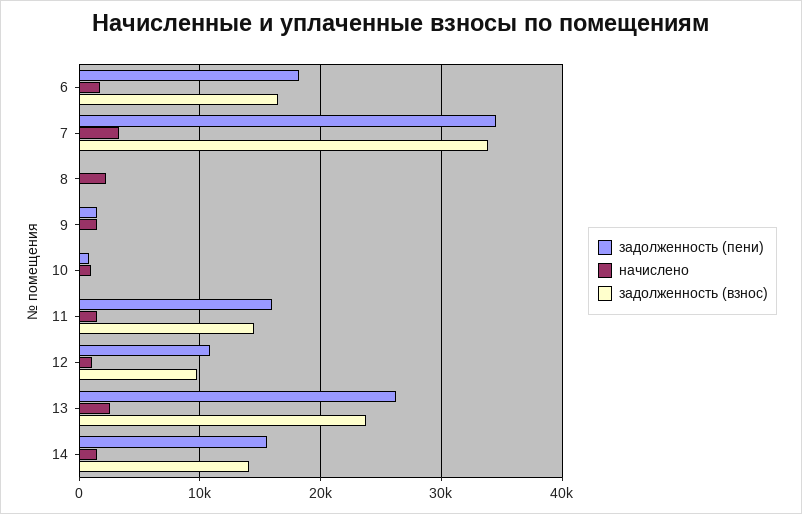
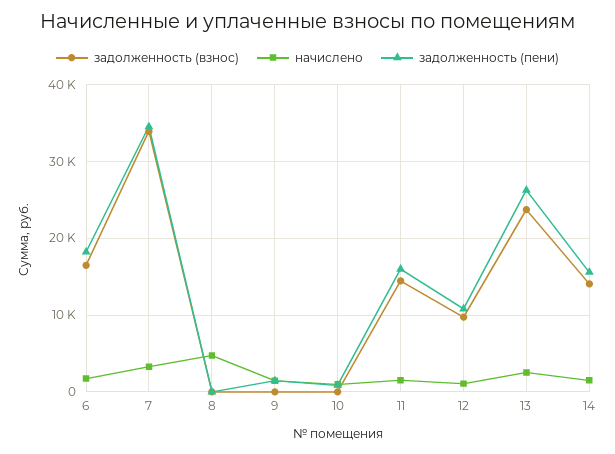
начислено, 8: 2000 -> 5000

